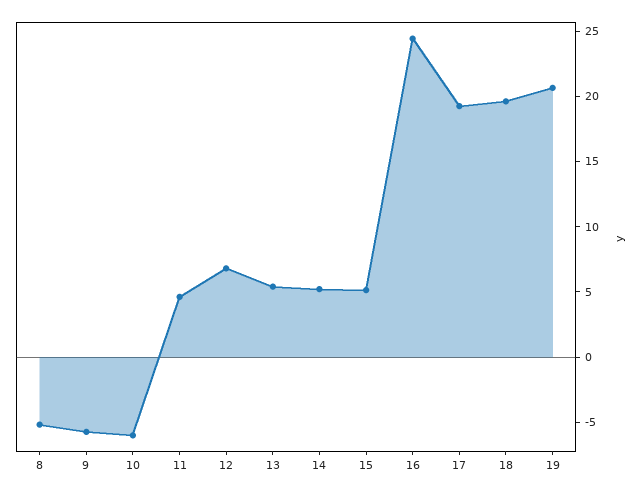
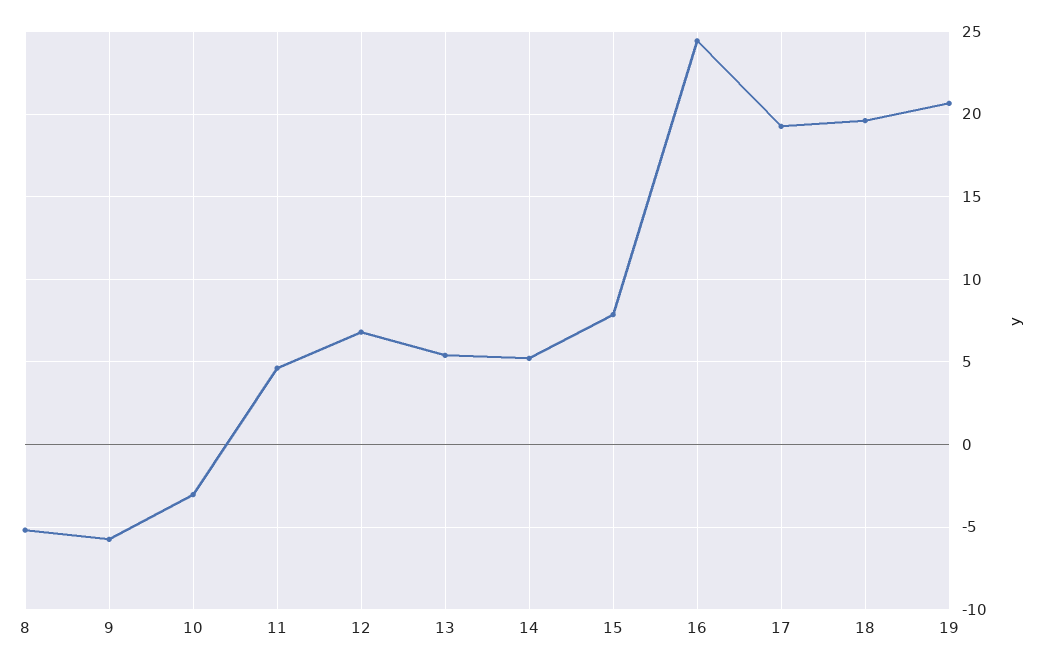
10: -6 -> -3
15: 5 -> 8

